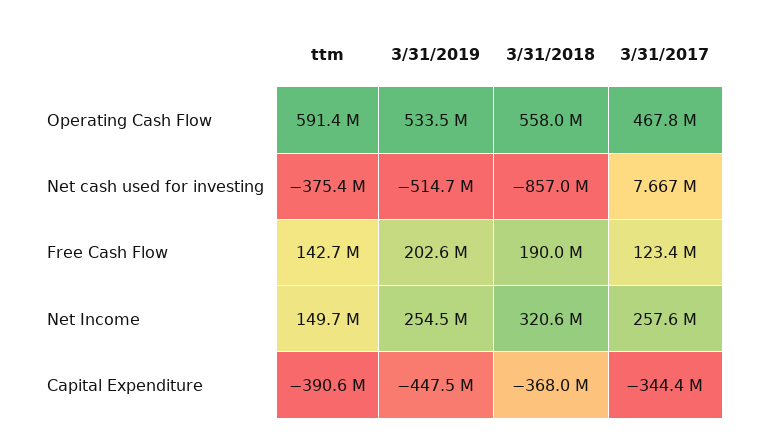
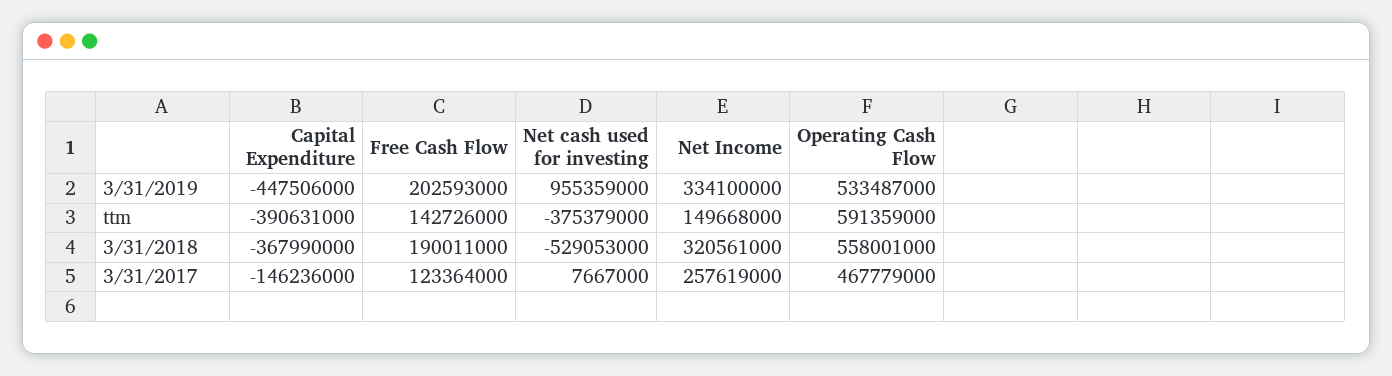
3/31/2019, Net cash used for investing: -514700000 -> 955359000
3/31/2018, Net cash used for investing: -857000000 -> -529053000
3/31/2019, Net Income: 254500000 -> 334100000
3/31/2017, Capital Expenditure: -344400000 -> -146236000

